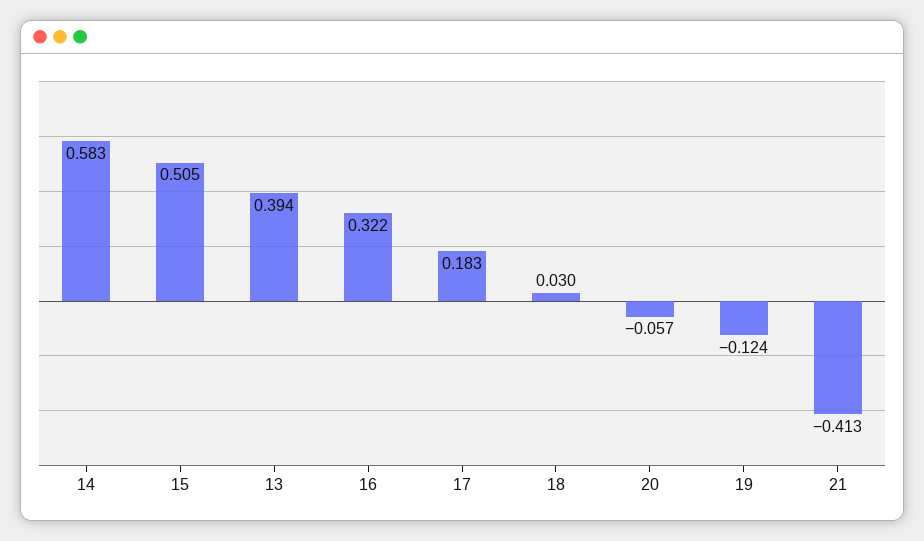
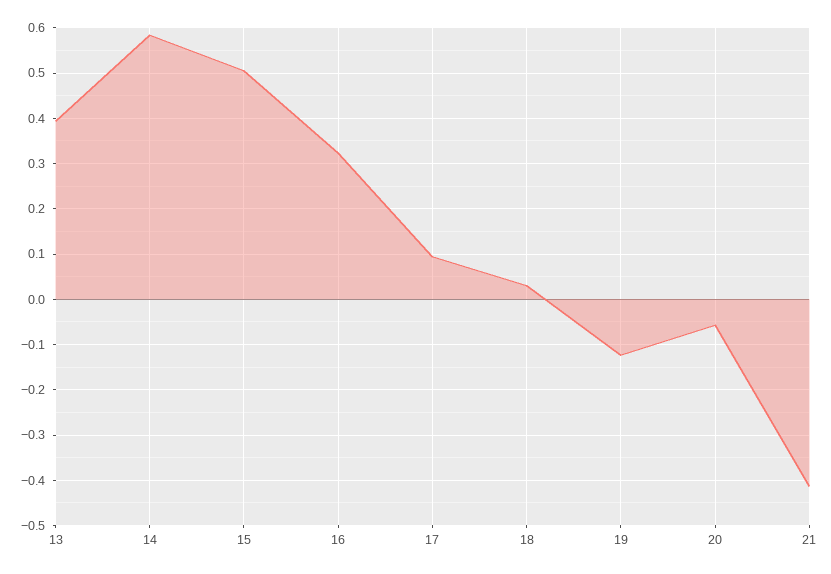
17: 0.183 -> 0.1

